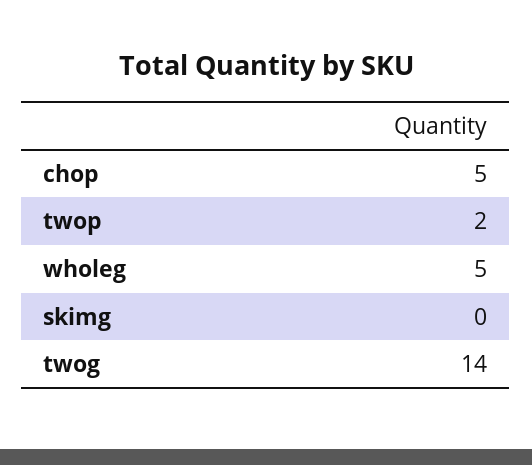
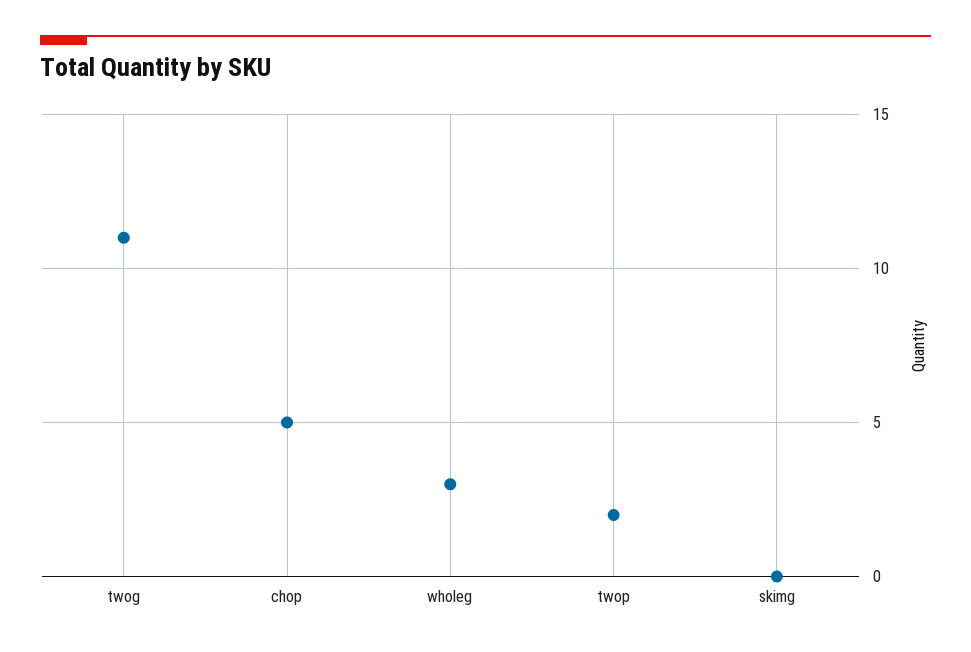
wholeg: 5 -> 3
twog: 14 -> 11

